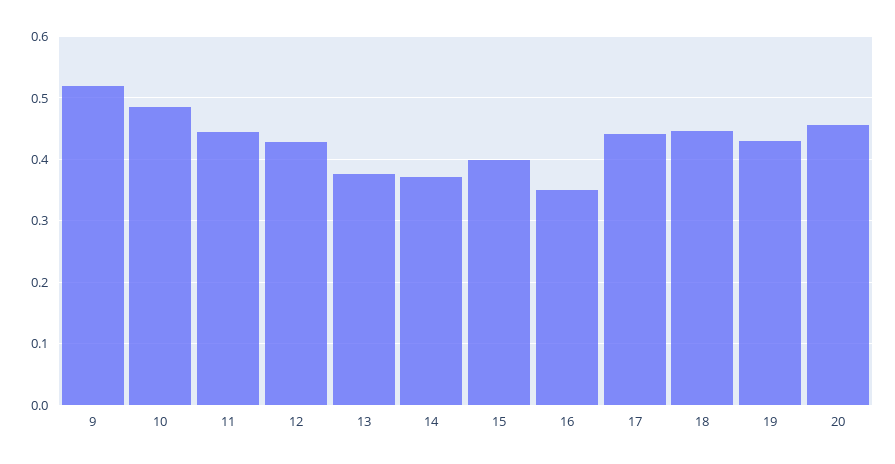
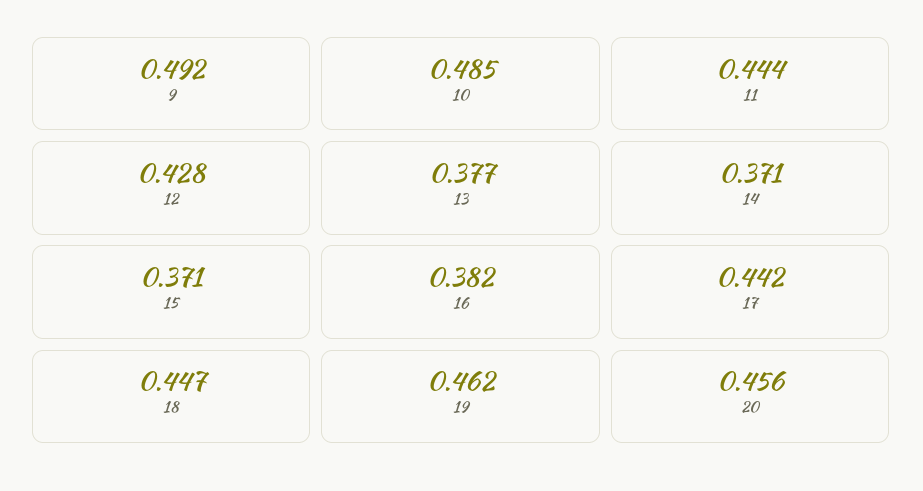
9: 0.52 -> 0.492
15: 0.4 -> 0.371
16: 0.35 -> 0.382
19: 0.43 -> 0.462

